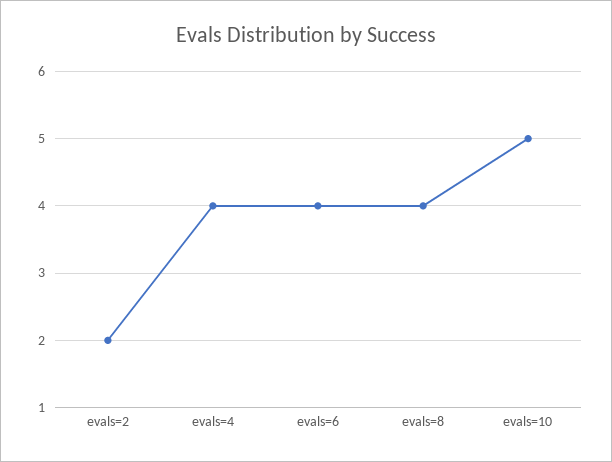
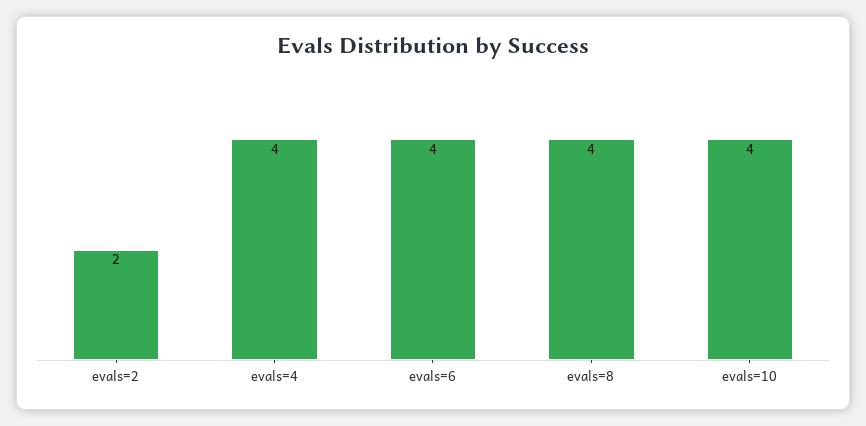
evals=10: 5 -> 4

